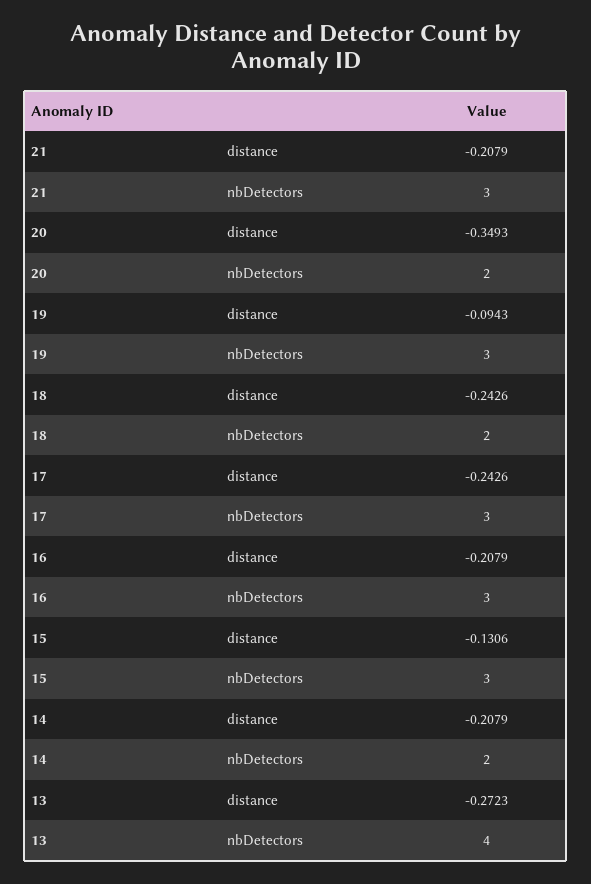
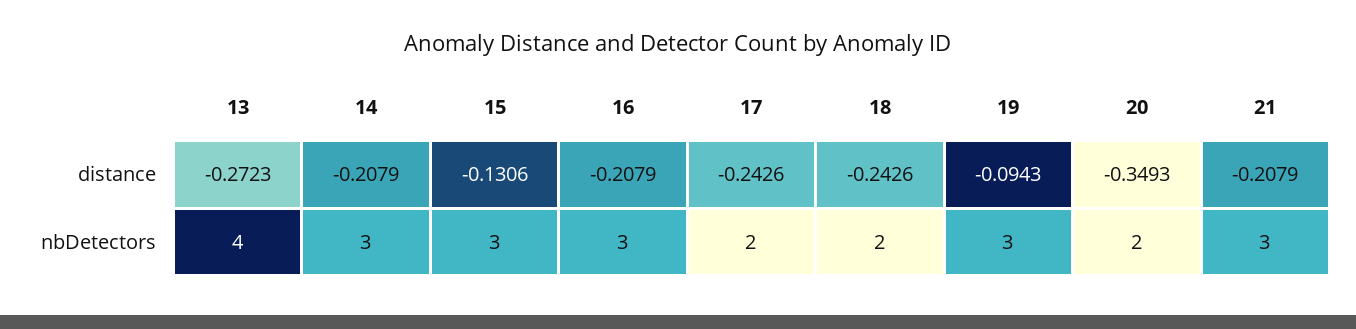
17, nbDetectors: 3 -> 2
14, nbDetectors: 2 -> 3

